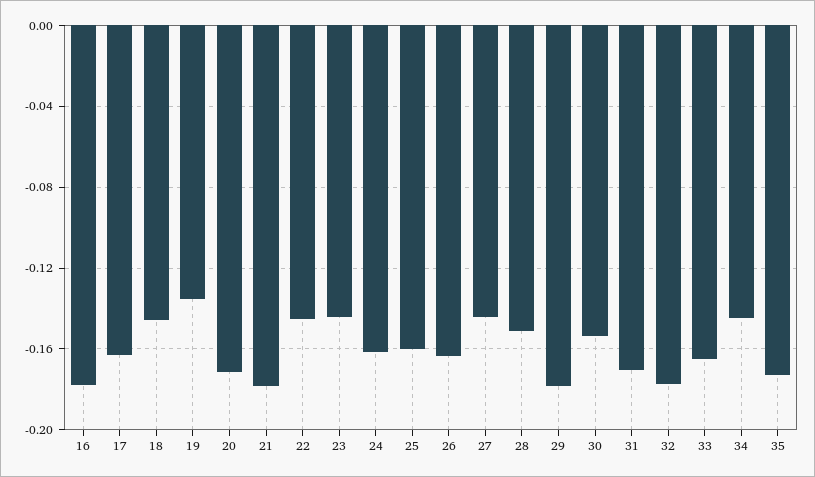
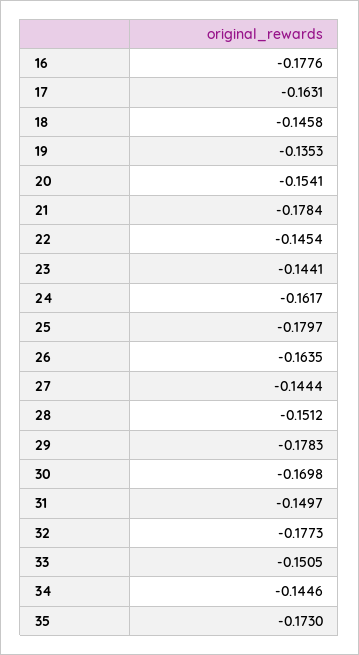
20: -0.17 -> -0.1541
25: -0.16 -> -0.1797
30: -0.155 -> -0.1698
31: -0.17 -> -0.1497
33: -0.165 -> -0.1505

